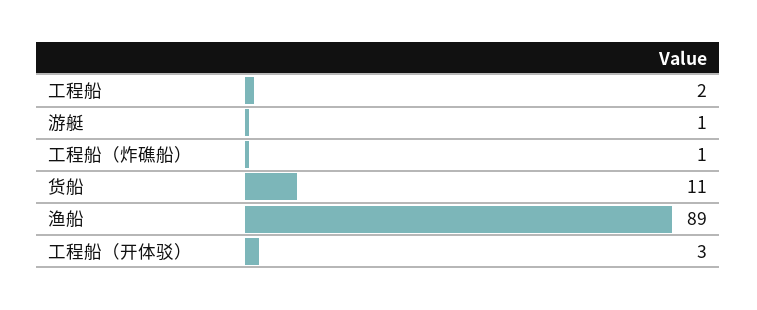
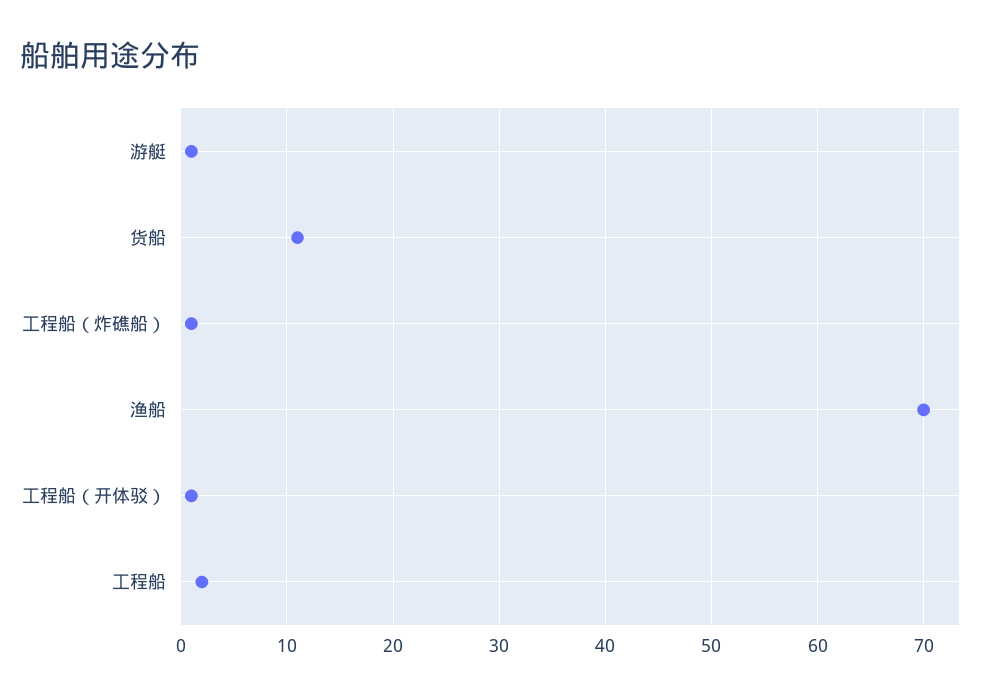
渔船: 89 -> 70
工程船（开体驳）: 3 -> 1

